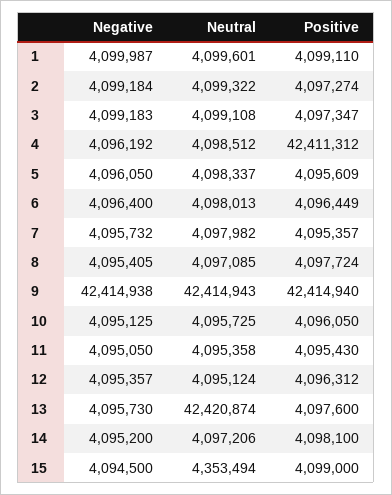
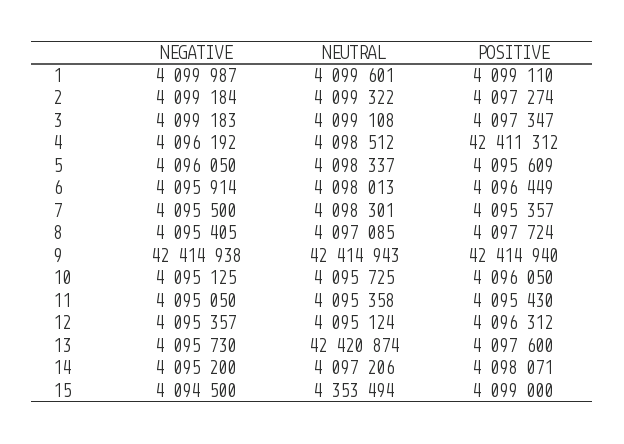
Negative, 6: 4096400 -> 4095914
Negative, 7: 4095732 -> 4095500
Neutral, 7: 4097982 -> 4098301
Positive, 14: 4098100 -> 4098071

